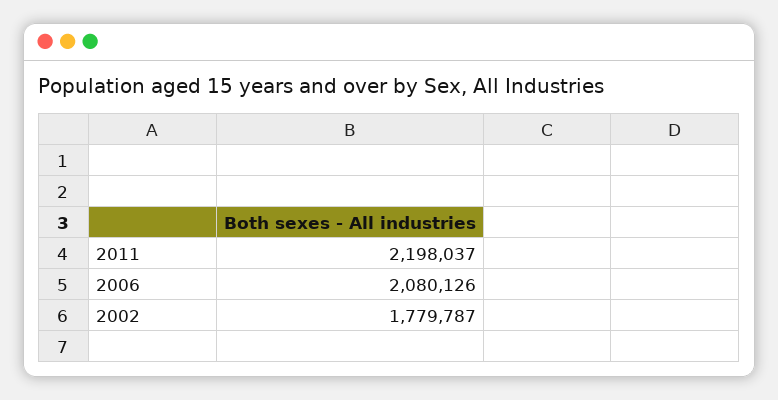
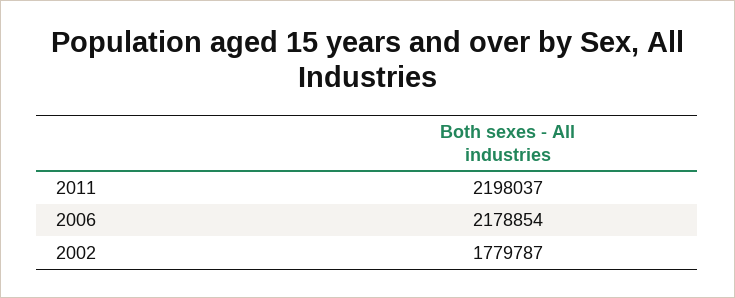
2006: 2080126 -> 2178854

